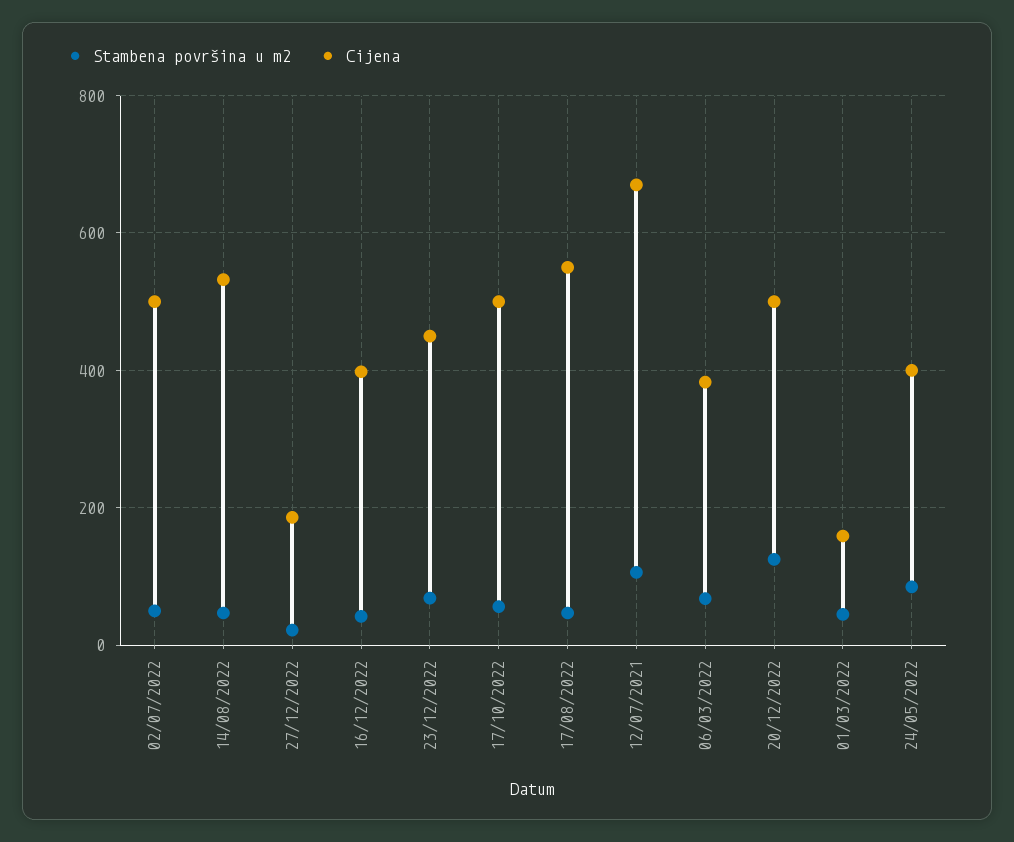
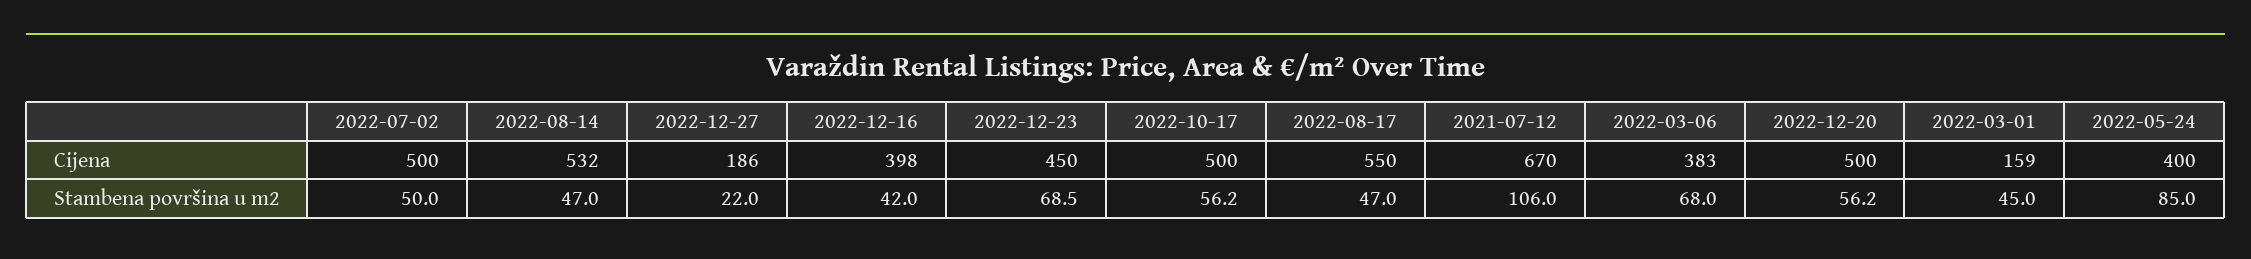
Stambena površina u m2, 20/12/2022: 120 -> 56.2

